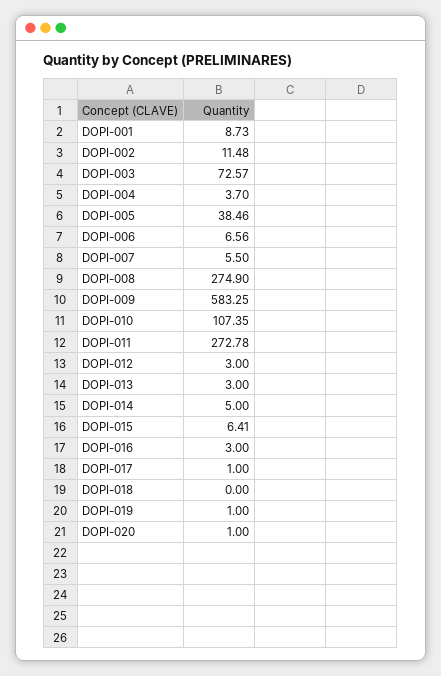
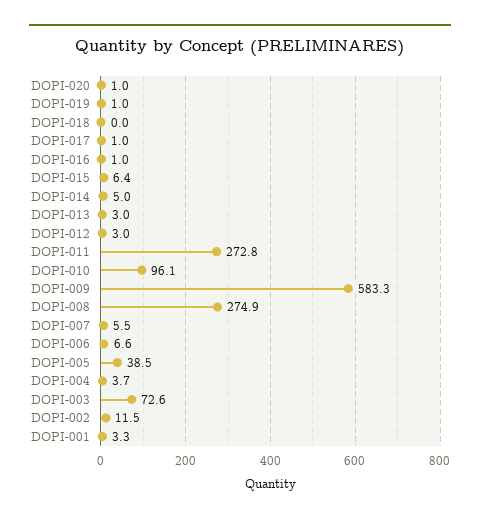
DOPI-001: 8.73 -> 3.3
DOPI-010: 107.35 -> 96.1
DOPI-016: 3 -> 1

